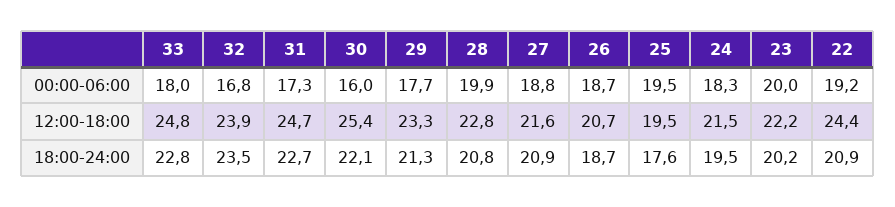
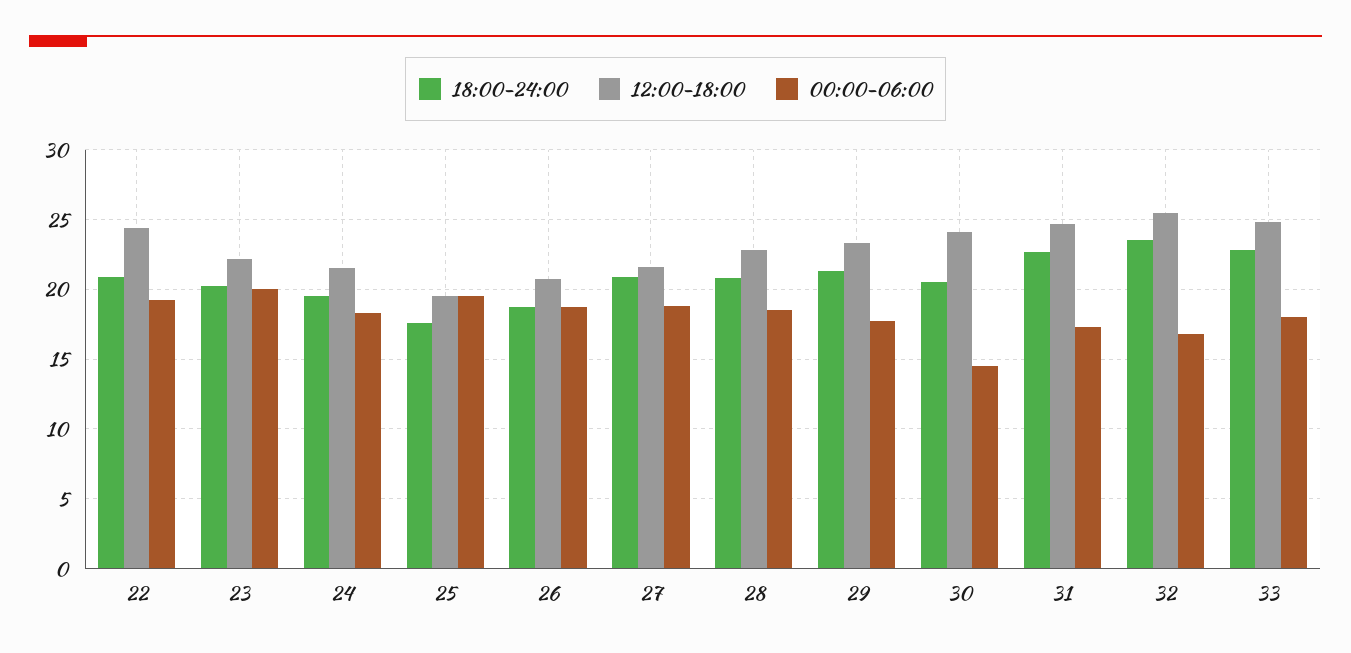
00:00-06:00, 30: 16 -> 14.5
00:00-06:00, 28: 19.9 -> 18.5
12:00-18:00, 32: 23.9 -> 25.5
12:00-18:00, 30: 25.4 -> 24
18:00-24:00, 30: 22.1 -> 20.5

